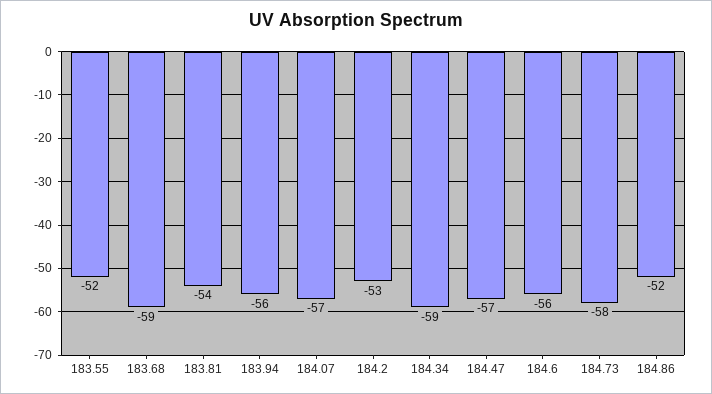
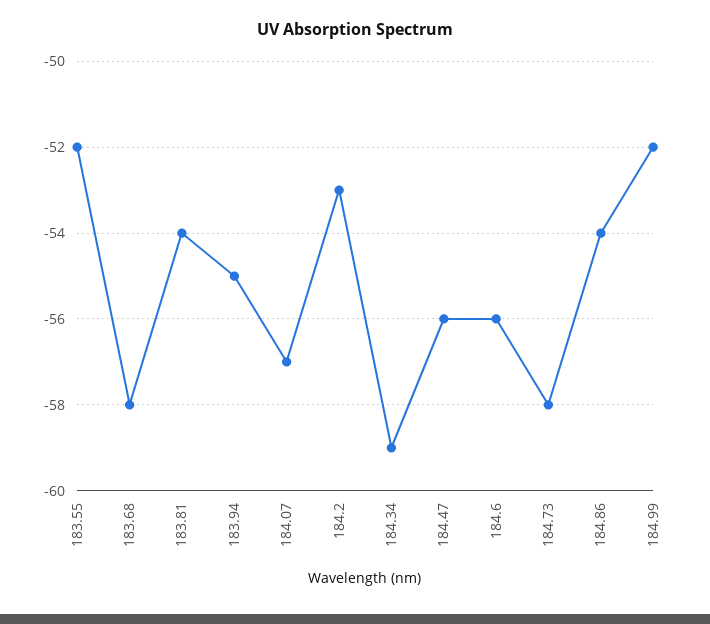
183.68: -59 -> -58
183.94: -56 -> -55
184.47: -57 -> -56
184.86: -52 -> -54
184.99: none -> -52

